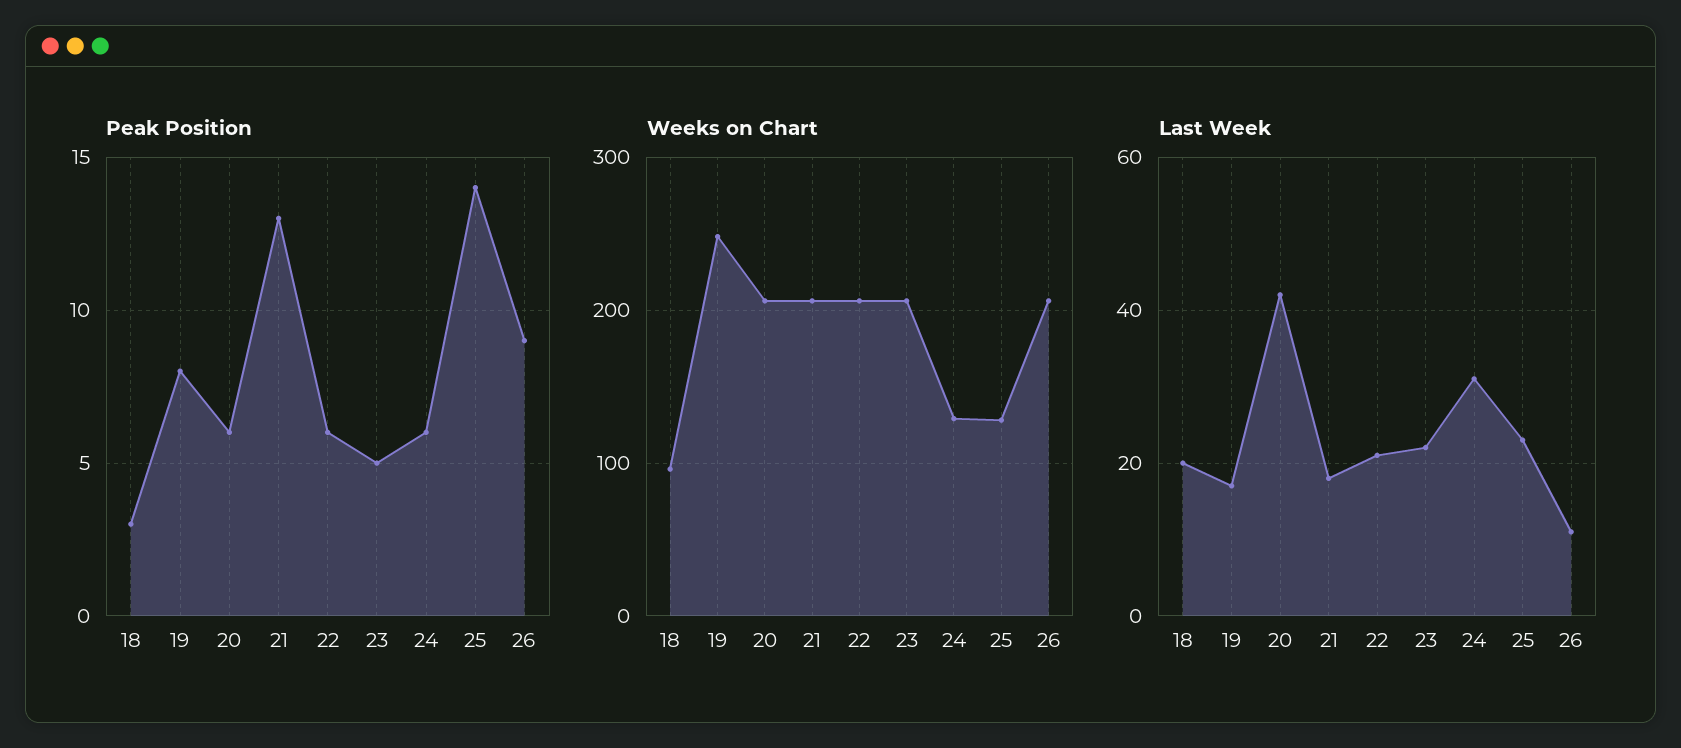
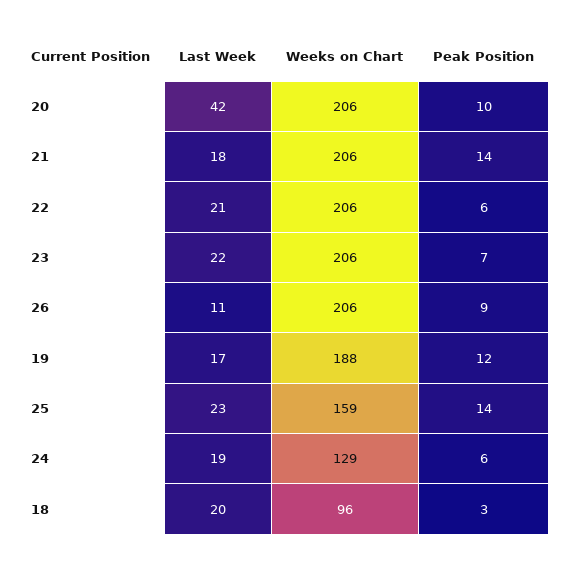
Peak Position, 19: 8 -> 12
Peak Position, 20: 6 -> 10
Peak Position, 21: 13 -> 14
Peak Position, 23: 5 -> 7
Weeks on Chart, 19: 250 -> 188
Weeks on Chart, 25: 130 -> 159
Last Week, 24: 30 -> 19

